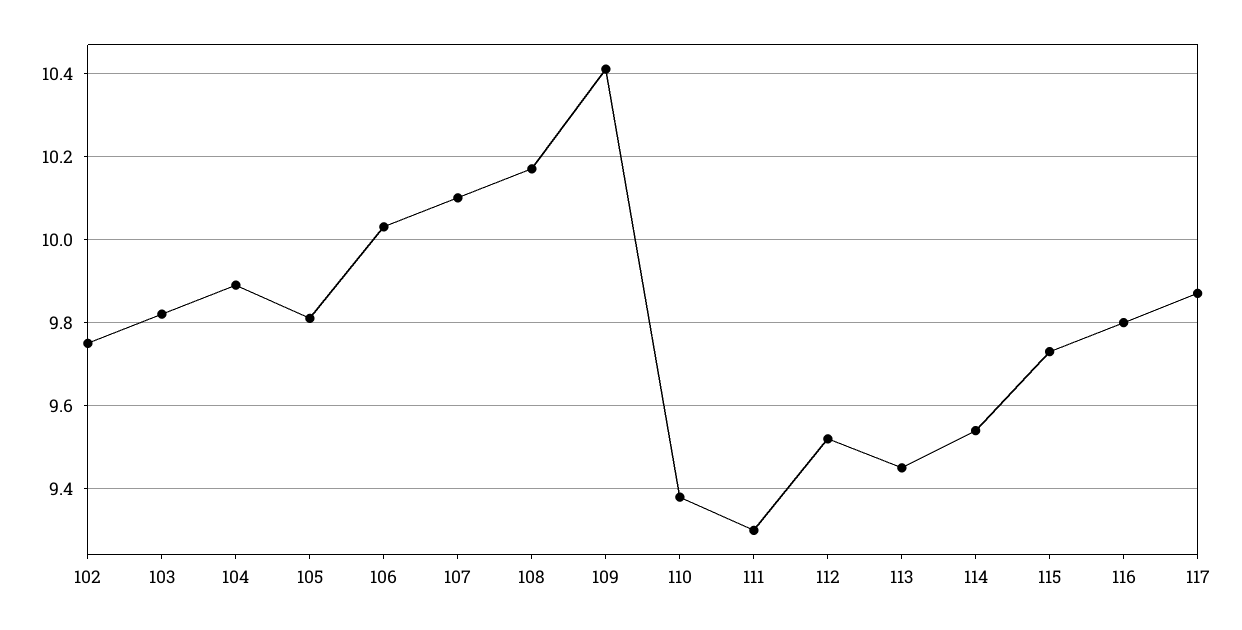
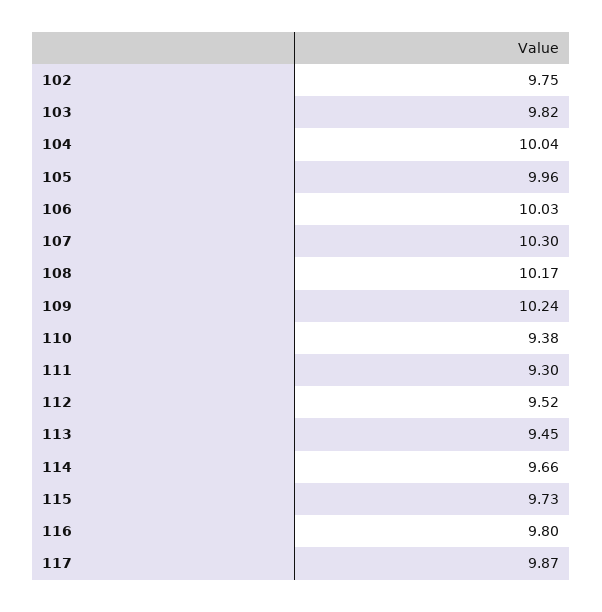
104: 9.9 -> 10.04
105: 9.8 -> 9.96
107: 10.1 -> 10.3
109: 10.4 -> 10.24
114: 9.55 -> 9.66

